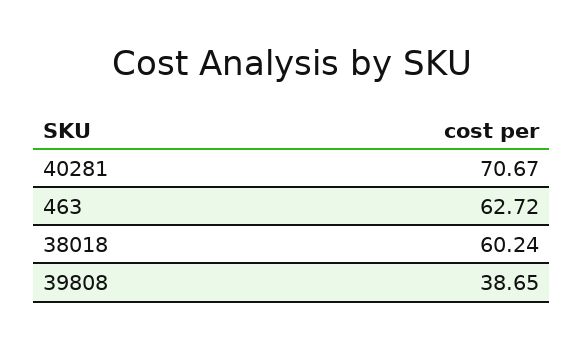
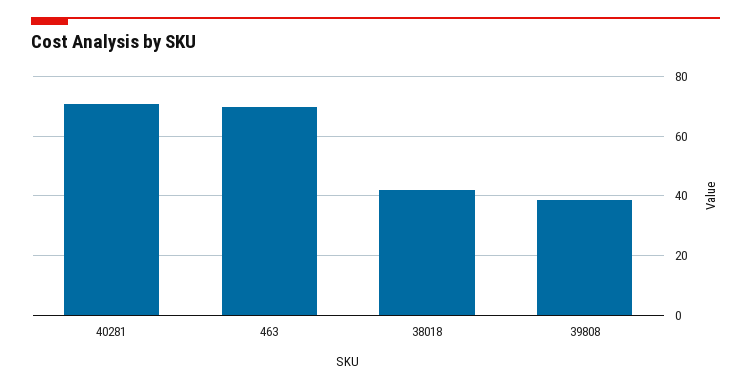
463: 62.72 -> 70
38018: 60.24 -> 42.5

